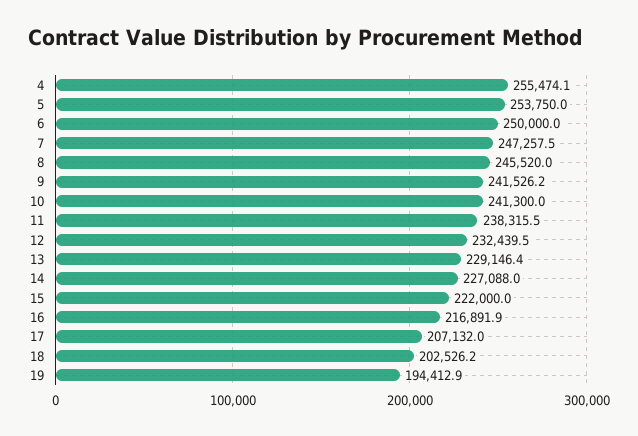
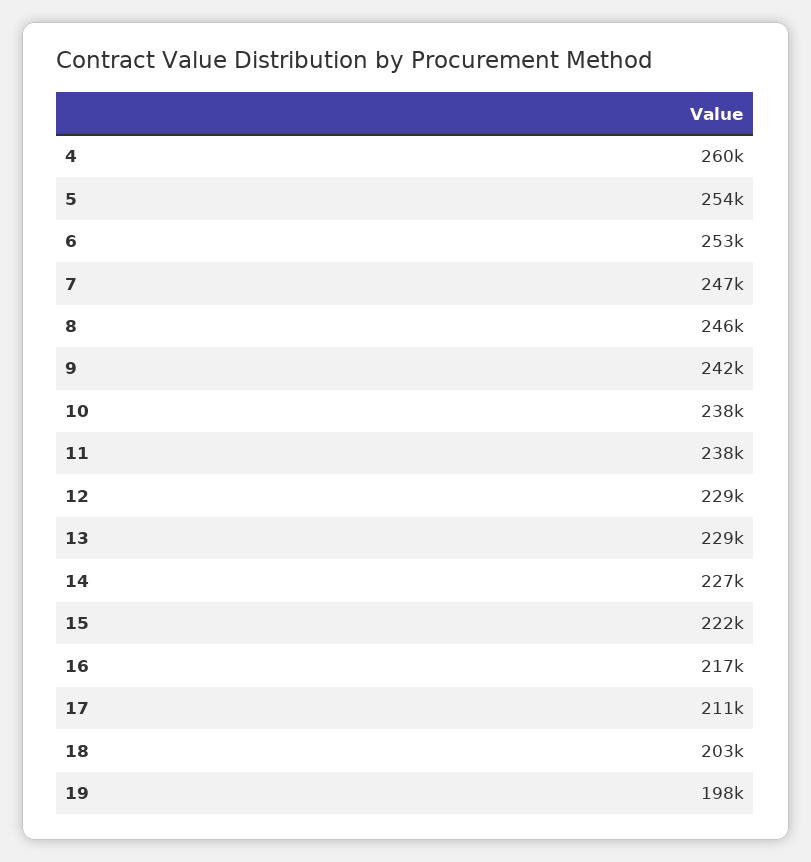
4: 255474.1 -> 260000
6: 250000 -> 253000
10: 241300 -> 238000
12: 232439.5 -> 229000
17: 207132 -> 211000
19: 194412.9 -> 198000

